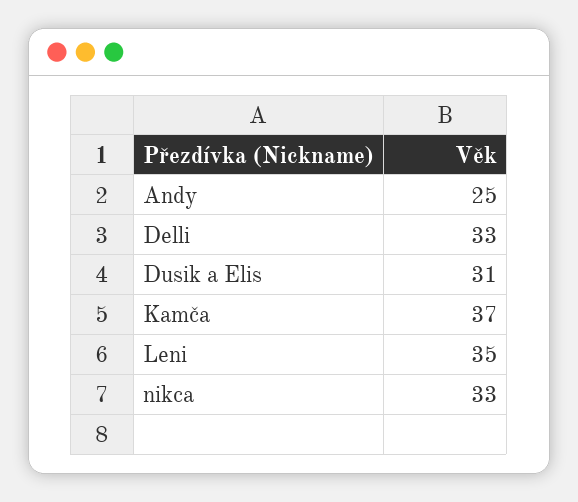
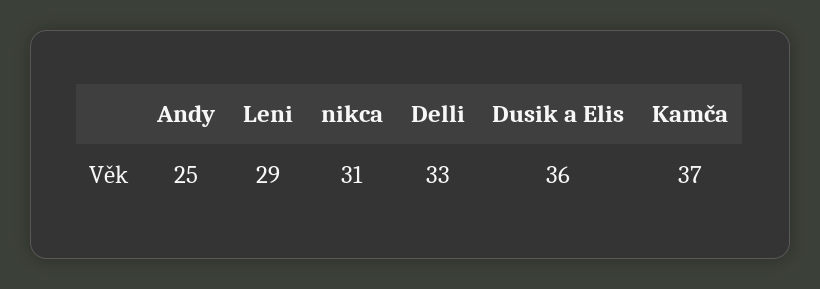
Dusik a Elis: 31 -> 36
Leni: 35 -> 29
nikca: 33 -> 31

